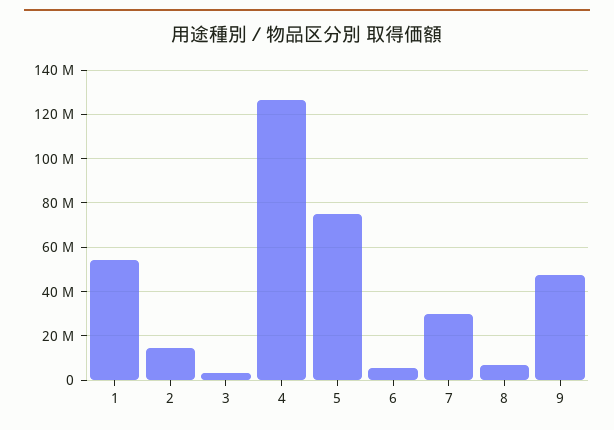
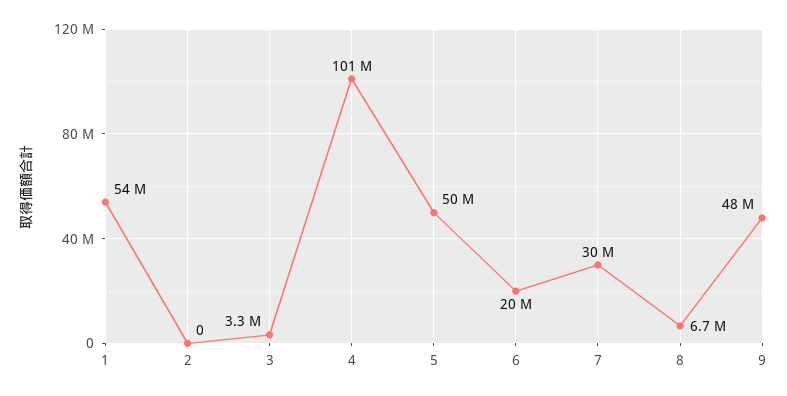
2: 15000000 -> 0
4: 125000000 -> 101000000
5: 75000000 -> 50000000
6: 5000000 -> 20000000

